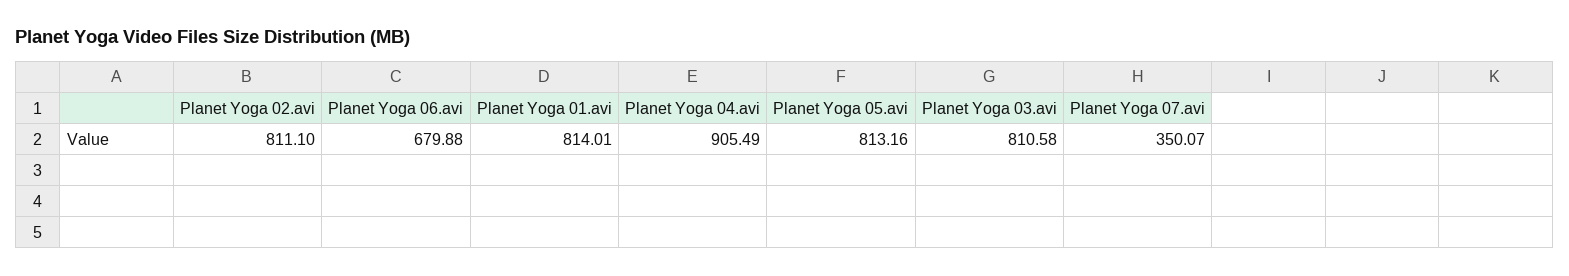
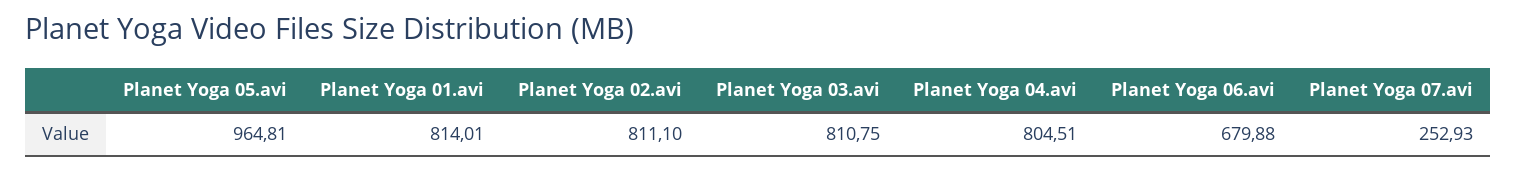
Planet Yoga 04.avi: 905.49 -> 804.51
Planet Yoga 05.avi: 813.16 -> 964.81
Planet Yoga 03.avi: 810.58 -> 810.75
Planet Yoga 07.avi: 350.07 -> 252.93

